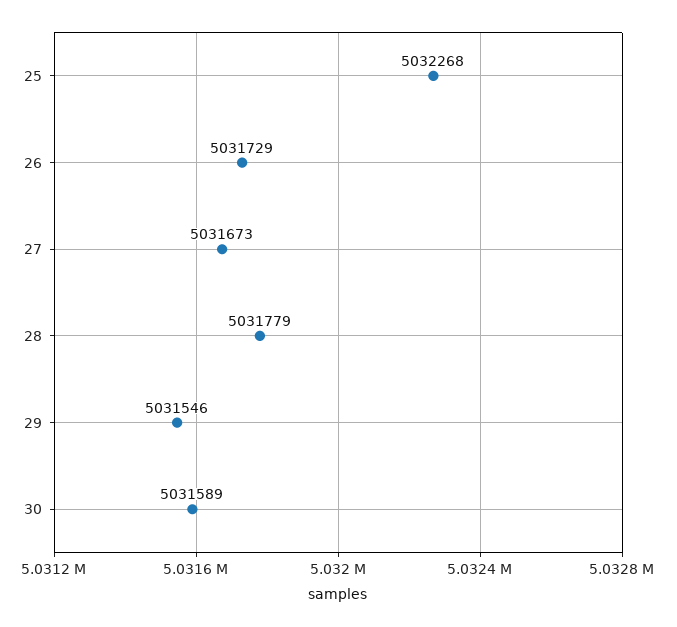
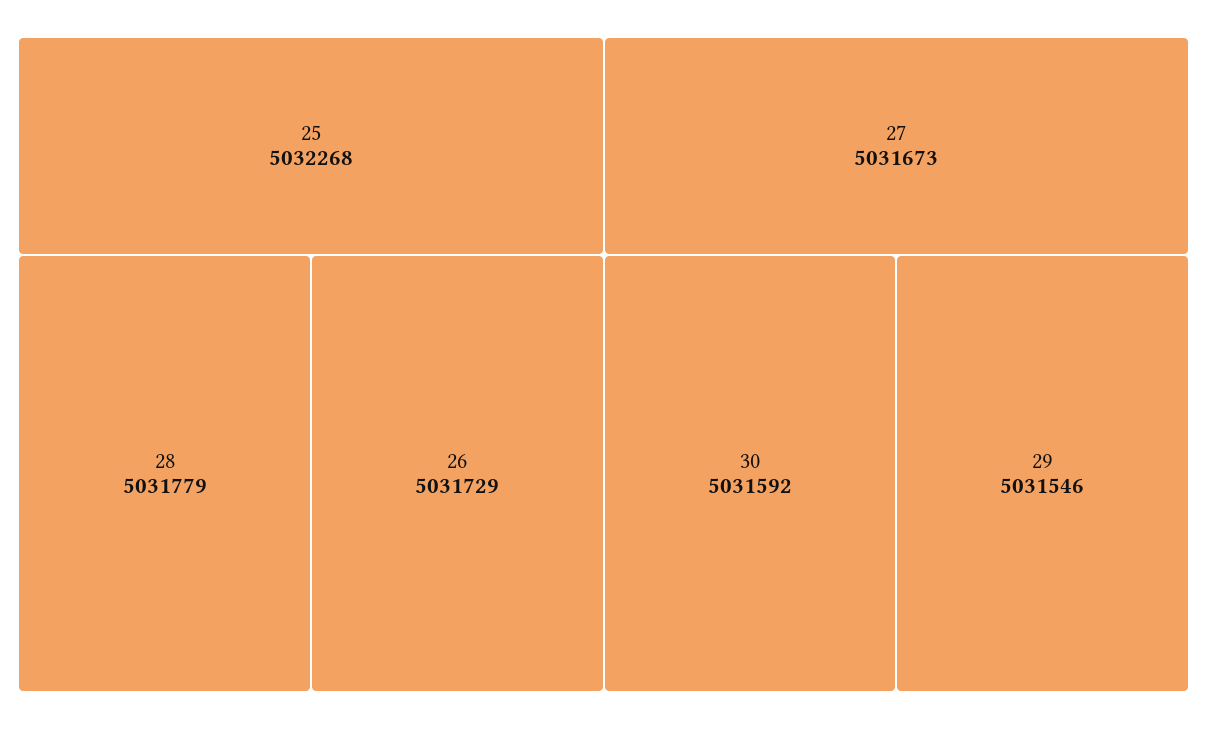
30: 5031589 -> 5031592

